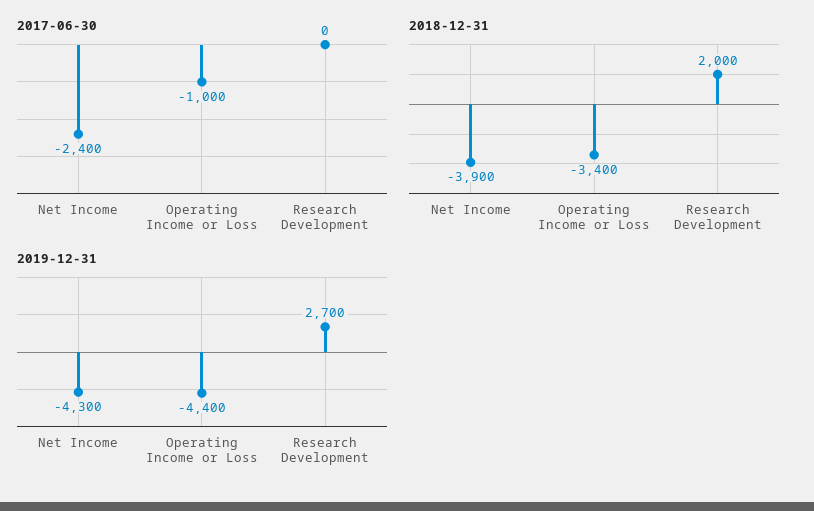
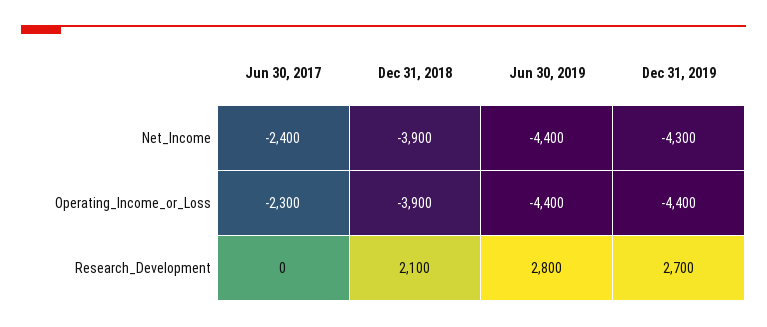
2017-06-30, Operating Income or Loss: -1000 -> -2300
2018-12-31, Operating Income or Loss: -3400 -> -3900
2018-12-31, Research Development: 2000 -> 2100
Jun 30, 2019, Net Income: none -> -4400
Jun 30, 2019, Operating Income or Loss: none -> -4400
Jun 30, 2019, Research Development: none -> 2800

